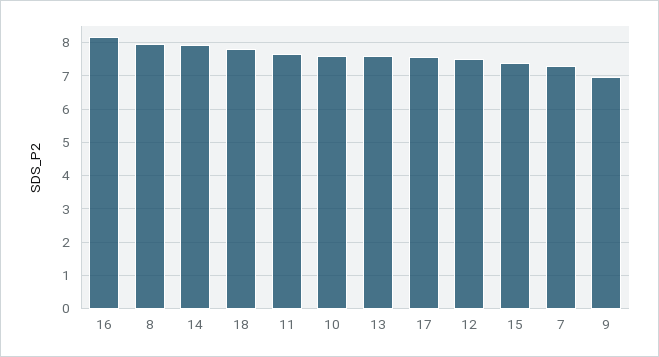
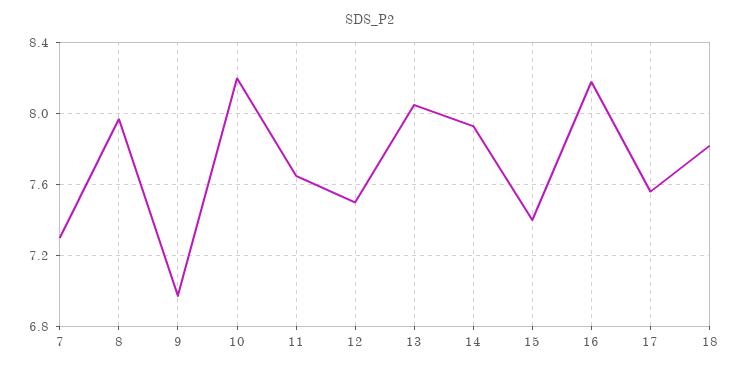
10: 7.6 -> 8.2
13: 7.6 -> 8.05

